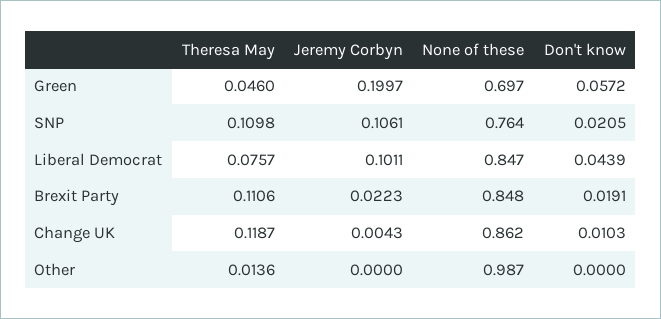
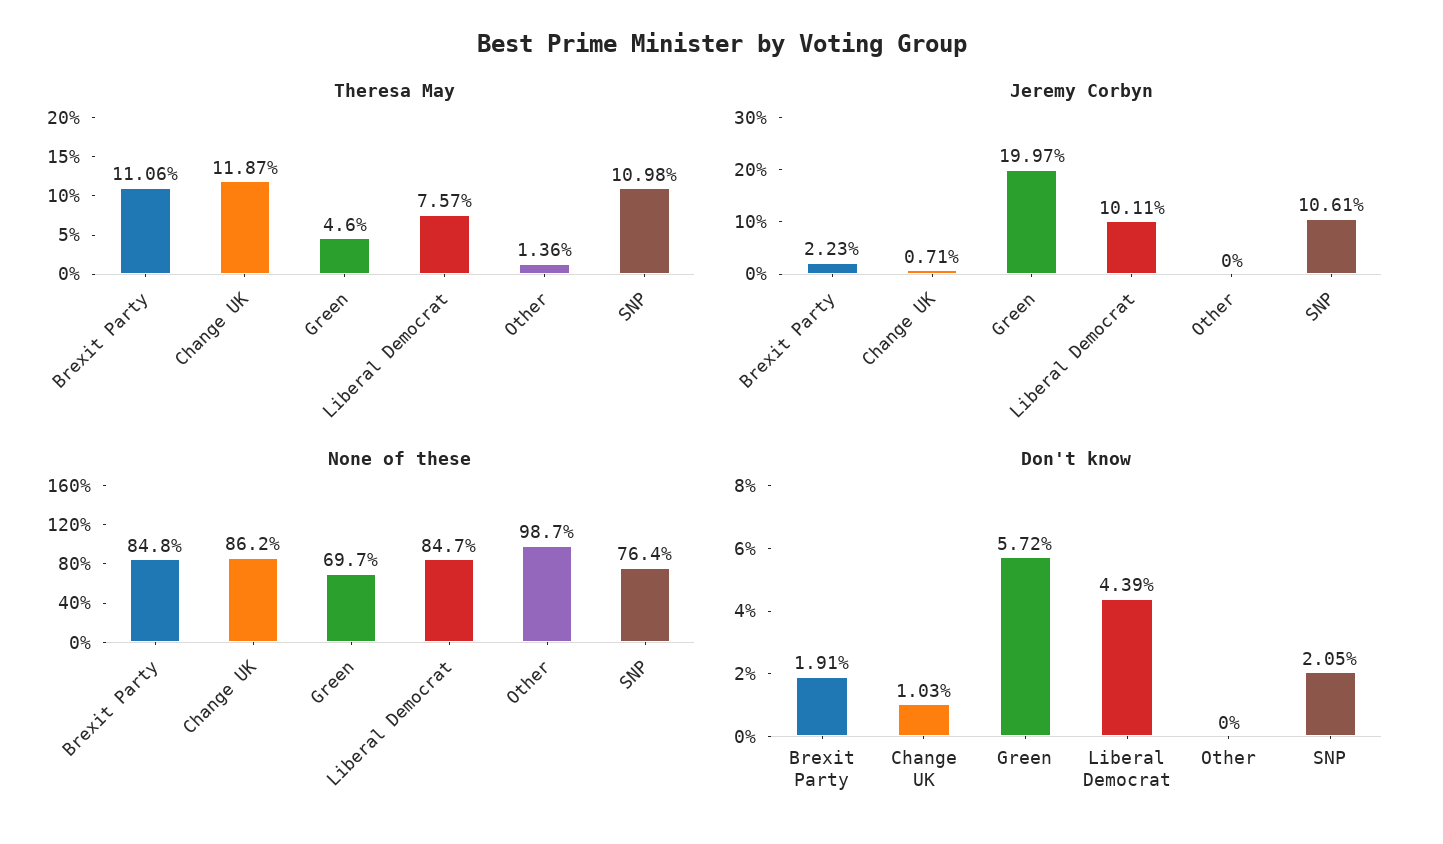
Jeremy Corbyn, Change UK: 0.0043 -> 0.0071

